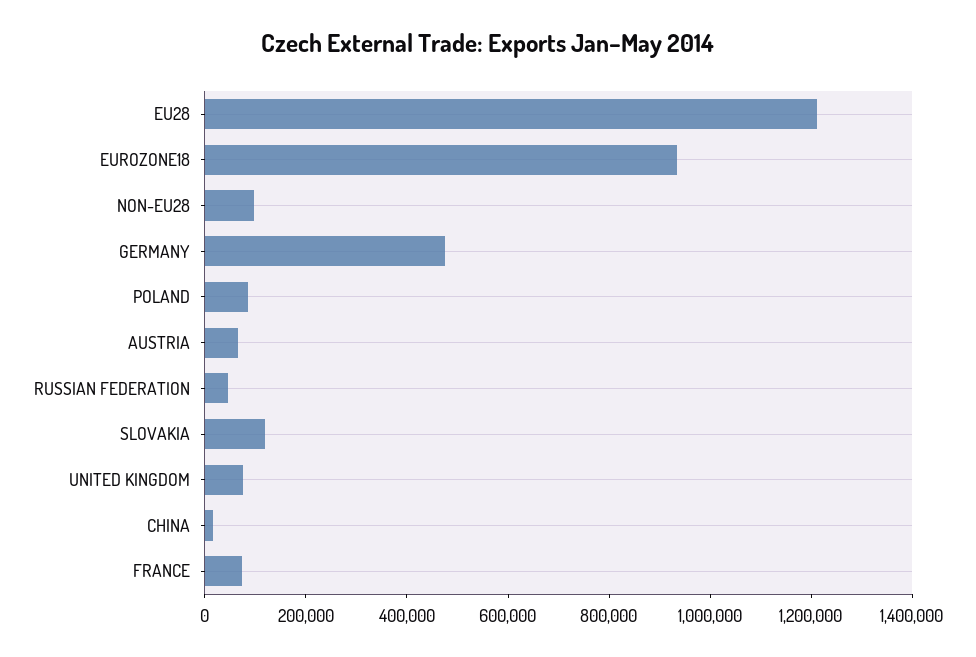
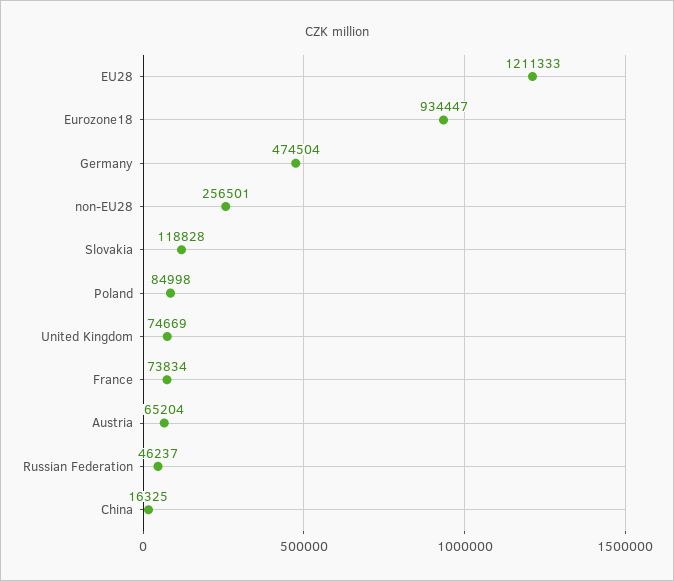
NON-EU28: 100000 -> 256501

